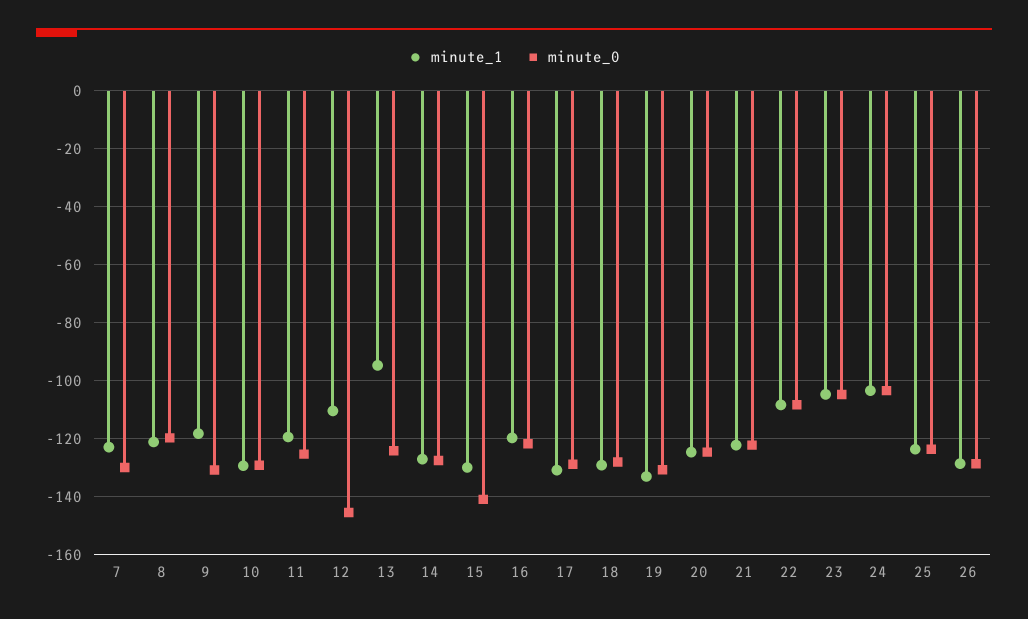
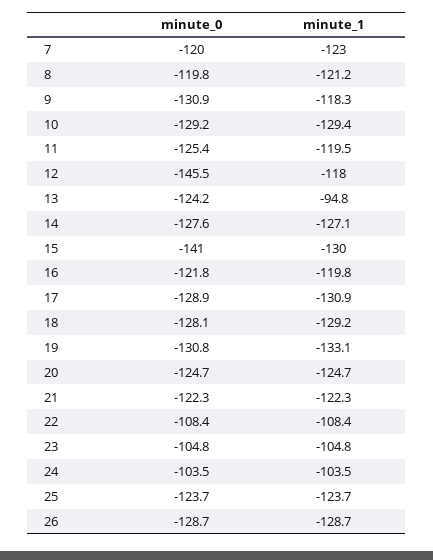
minute_0, 7: -130 -> -120
minute_1, 12: -110 -> -118

